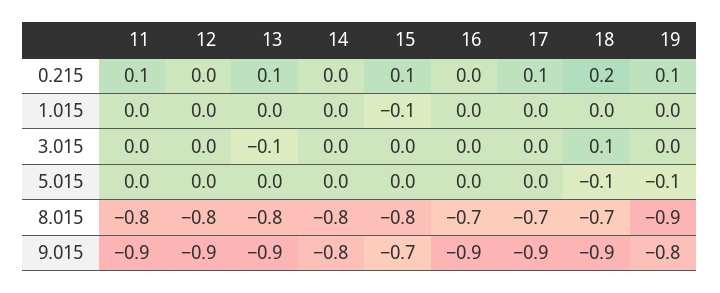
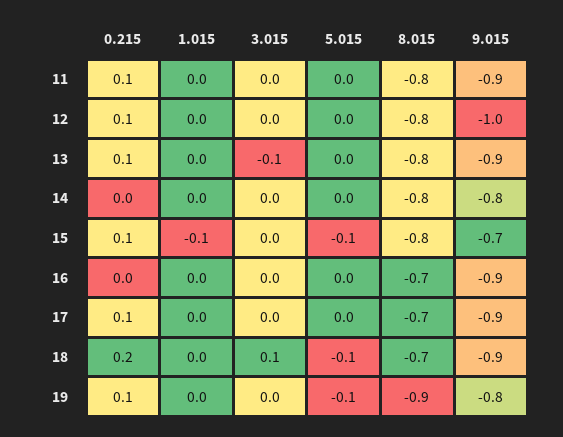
12, 0.215: 0 -> 0.1
15, 5.015: 0 -> -0.1
12, 9.015: -0.9 -> -1

